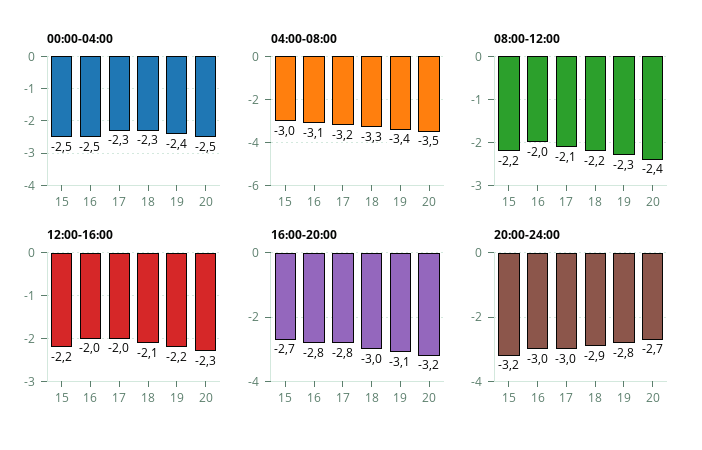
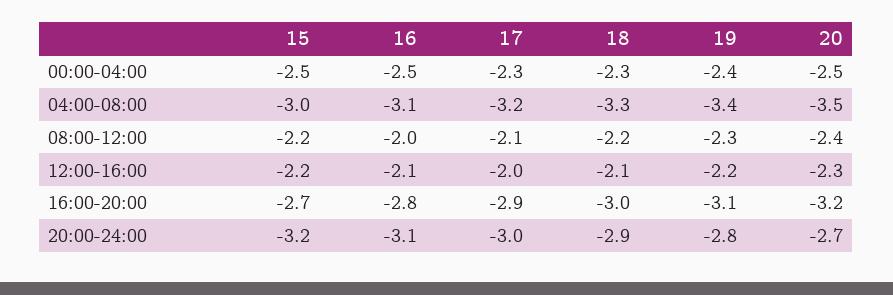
12:00-16:00, 16: -2 -> -2.1
16:00-20:00, 17: -2.8 -> -2.9
20:00-24:00, 16: -3 -> -3.1

